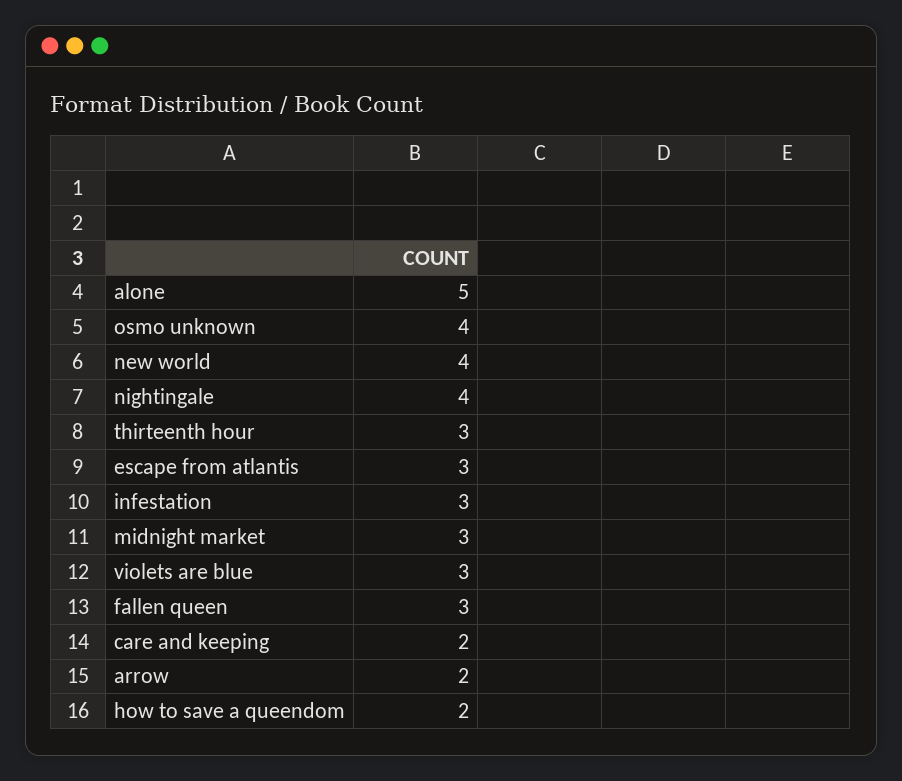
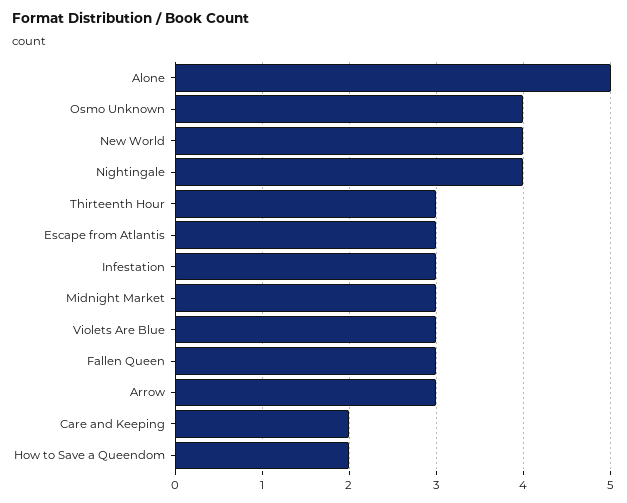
arrow: 2 -> 3

